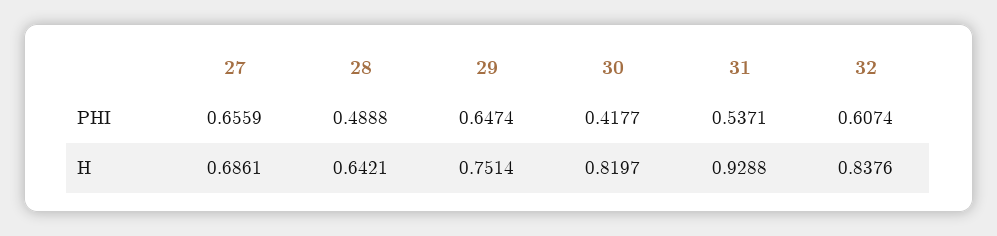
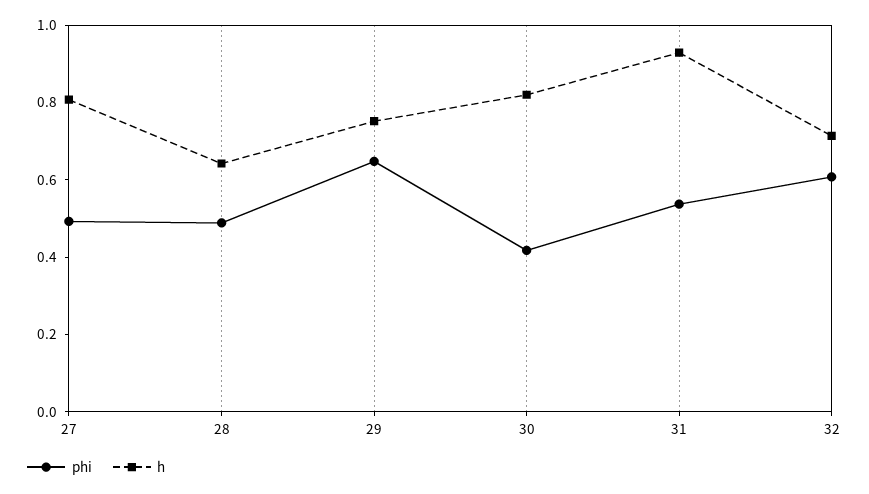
PHI, 27: 0.6559 -> 0.5
H, 27: 0.6861 -> 0.8
H, 32: 0.8376 -> 0.7

